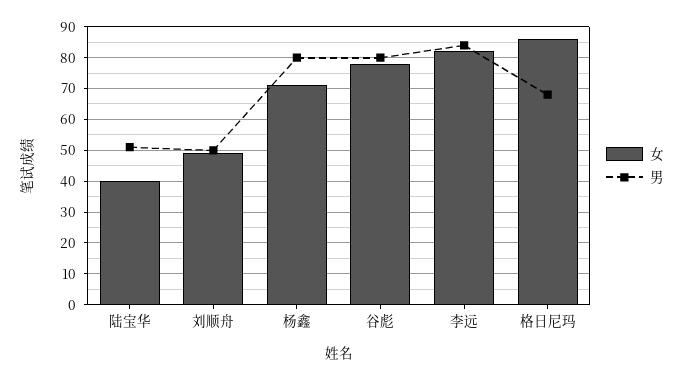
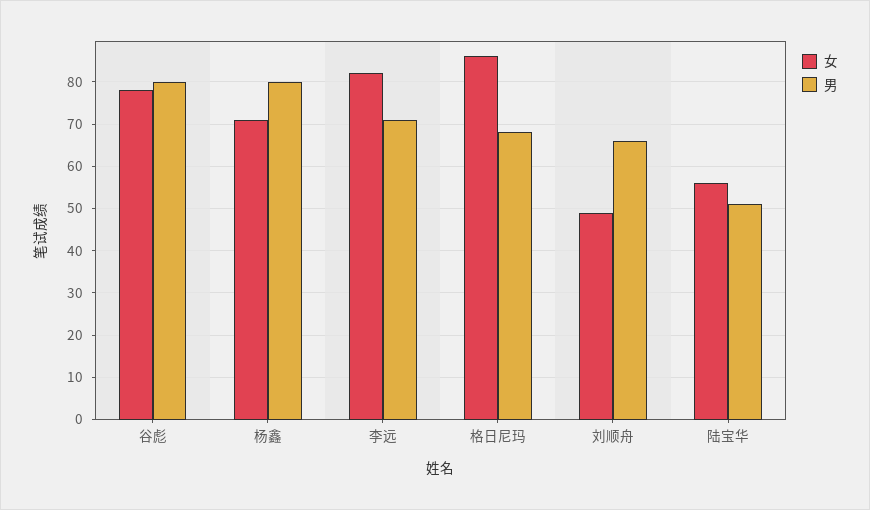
女, 陆宝华: 40 -> 55
男, 刘顺舟: 50 -> 65
男, 李远: 85 -> 70

